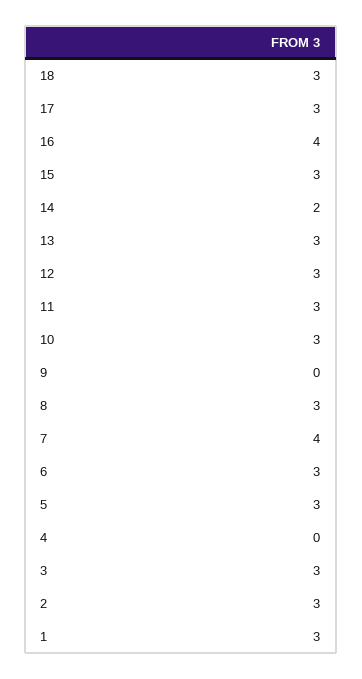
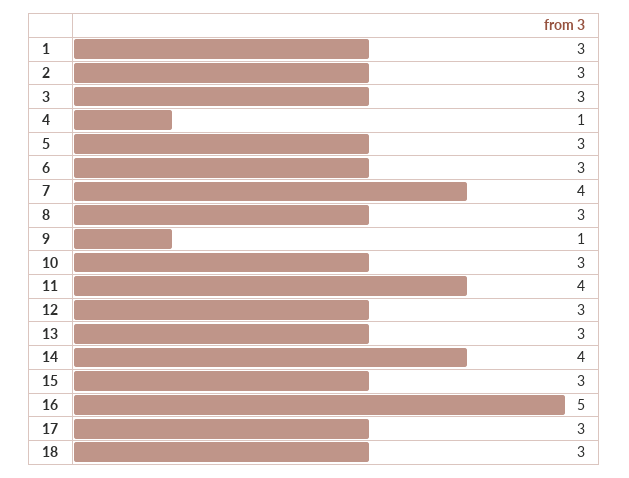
16: 4 -> 5
14: 2 -> 4
11: 3 -> 4
9: 0 -> 1
4: 0 -> 1

